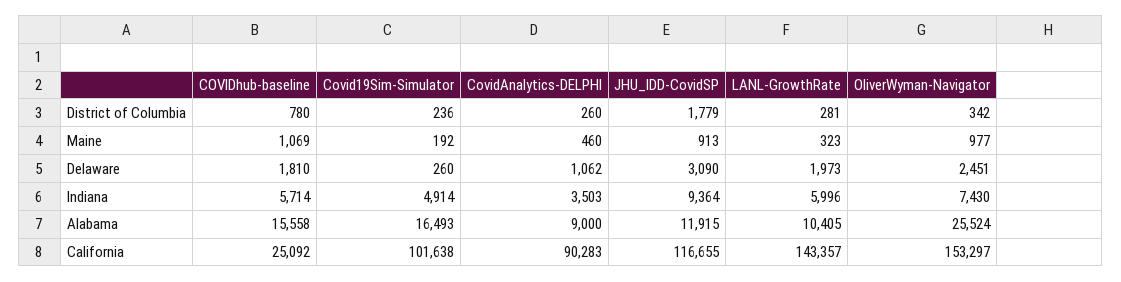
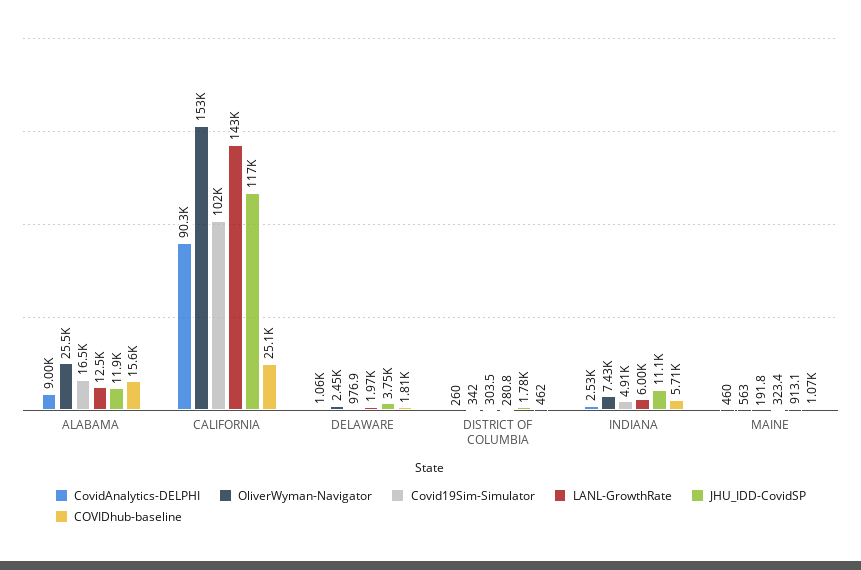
COVIDhub-baseline, District of Columbia: 780 -> 462
Covid19Sim-Simulator, District of Columbia: 236 -> 303.5
OliverWyman-Navigator, Maine: 977 -> 563
Covid19Sim-Simulator, Delaware: 260 -> 976.9
JHU_IDD-CovidSP, Delaware: 3090 -> 3750
CovidAnalytics-DELPHI, Indiana: 3503 -> 2530
JHU_IDD-CovidSP, Indiana: 9364 -> 11100
LANL-GrowthRate, Alabama: 10405 -> 12500

